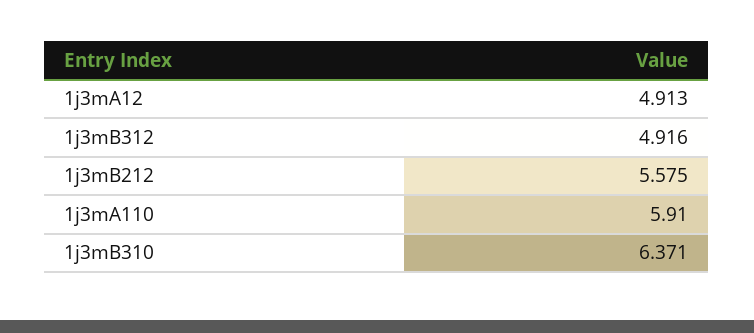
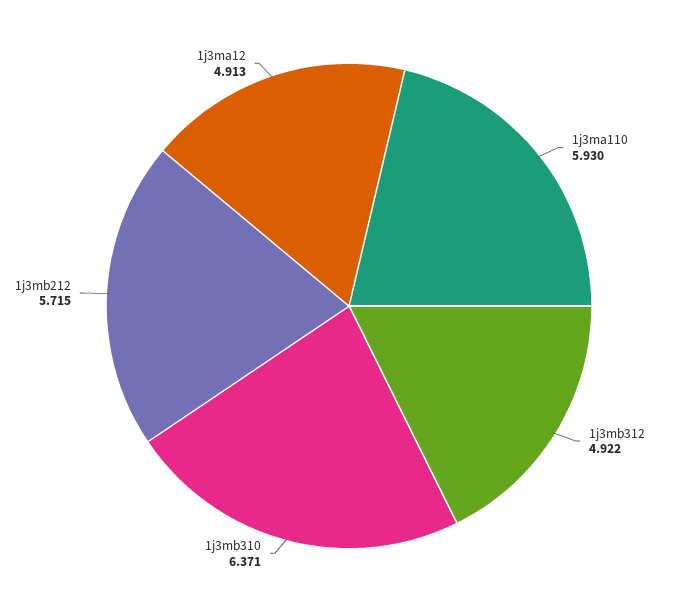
1j3mB312: 4.916 -> 4.922
1j3mB212: 5.575 -> 5.715
1j3mA110: 5.91 -> 5.93

